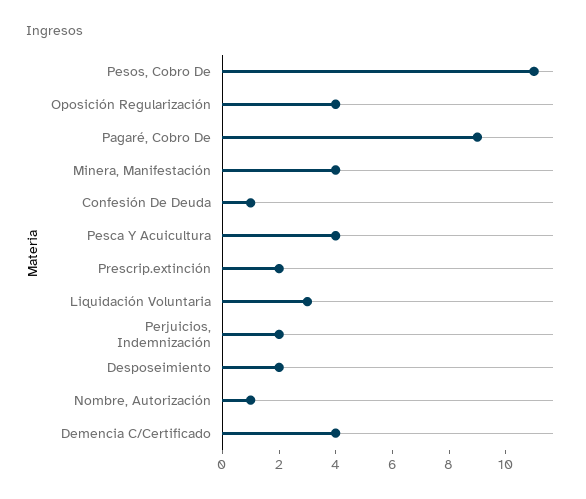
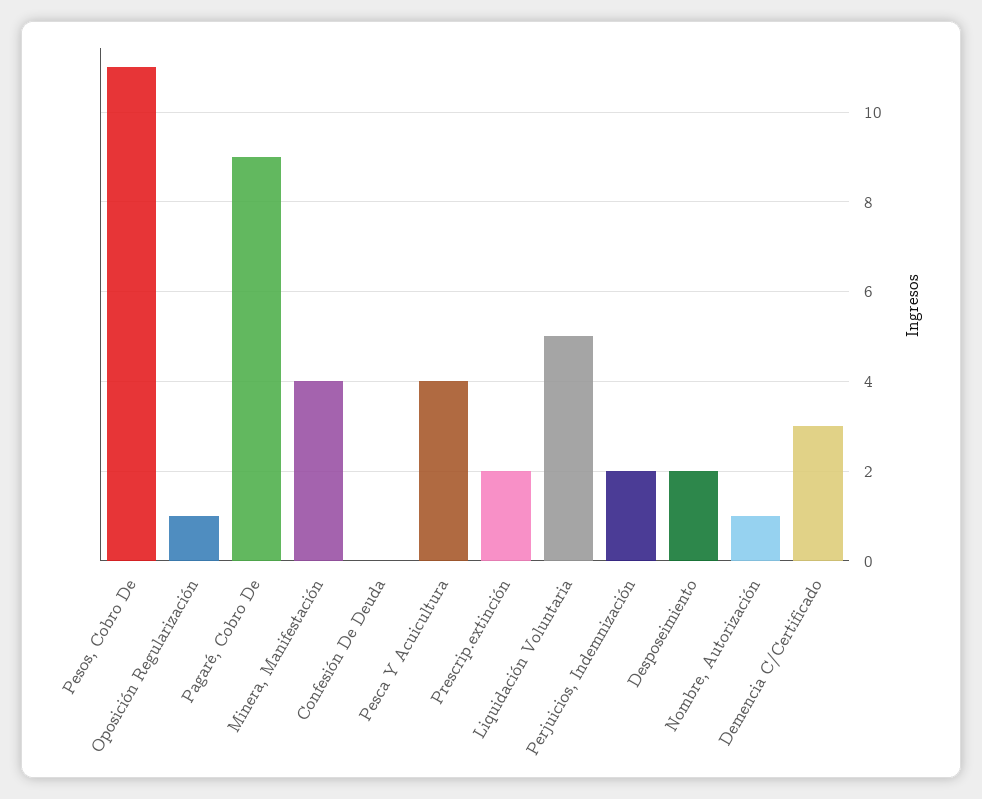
Oposición Regularización: 4 -> 1
Confesión De Deuda: 1 -> 0
Liquidación Voluntaria: 3 -> 5
Demencia C/Certificado: 4 -> 3

